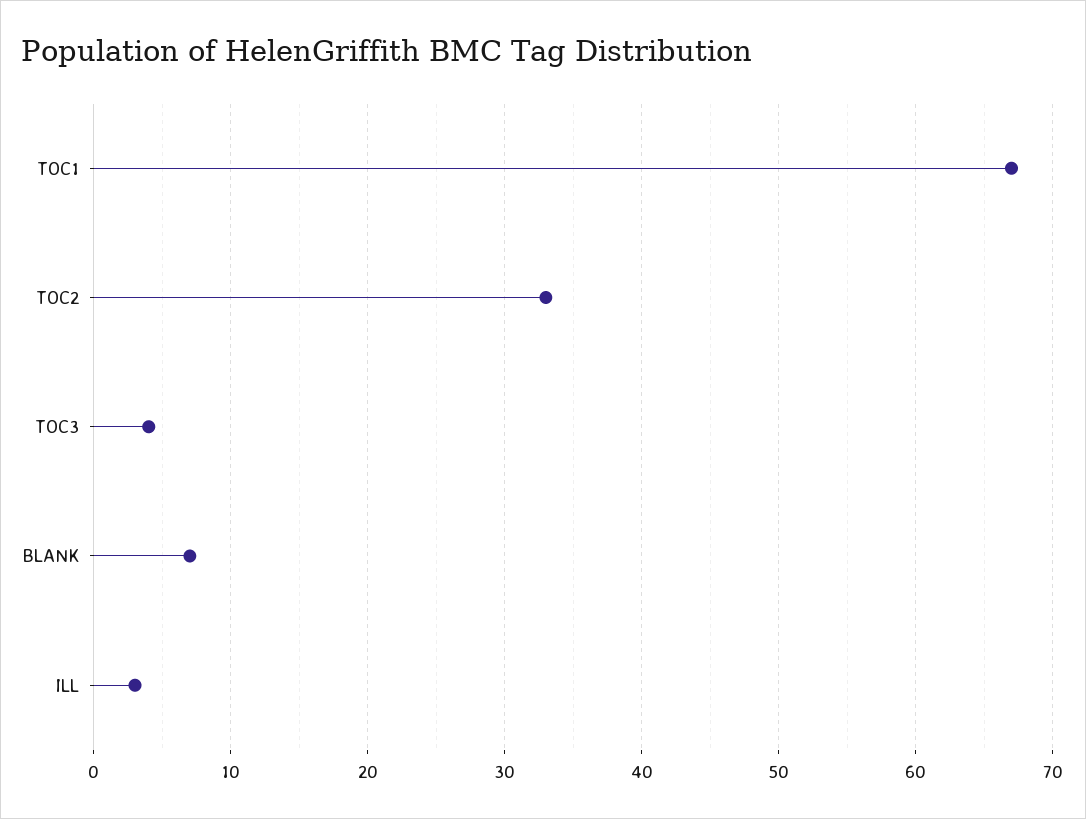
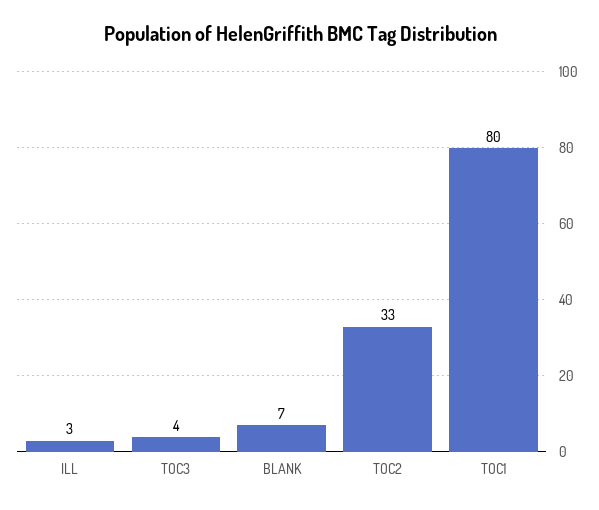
TOC1: 67 -> 80

